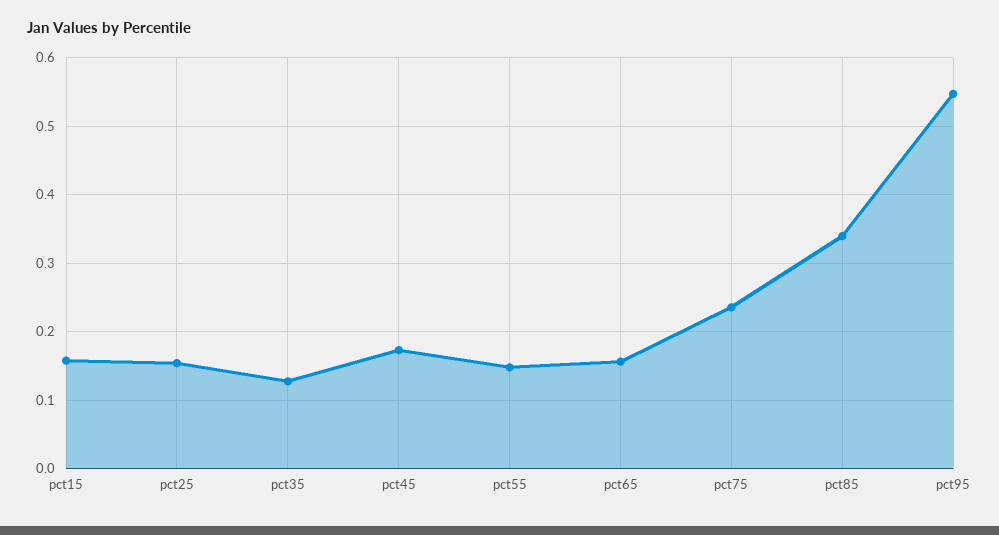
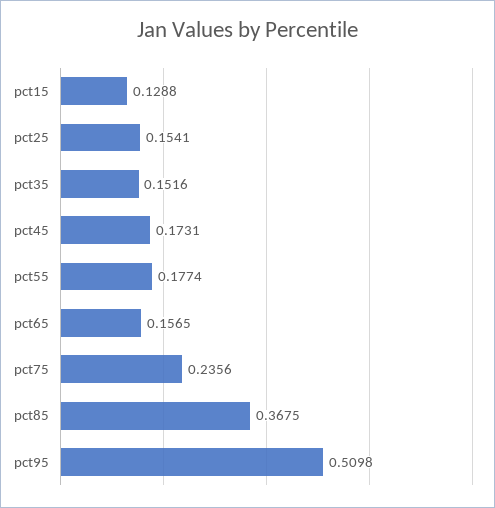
pct15: 0.16 -> 0.1288
pct35: 0.13 -> 0.1516
pct55: 0.15 -> 0.1774
pct85: 0.34 -> 0.3675
pct95: 0.55 -> 0.5098

